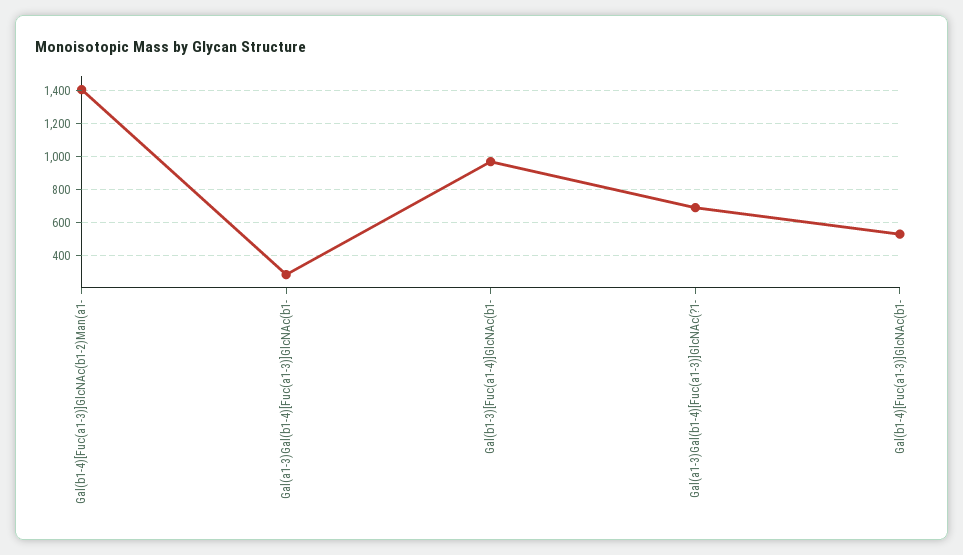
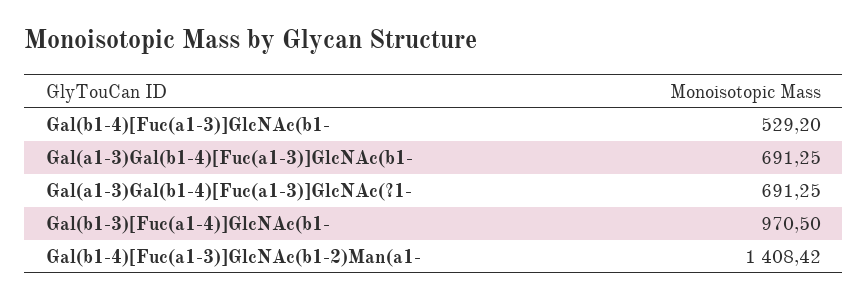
Gal(a1-3)Gal(b1-4)[Fuc(a1-3)]GlcNAc(b1-: 300 -> 691.25

